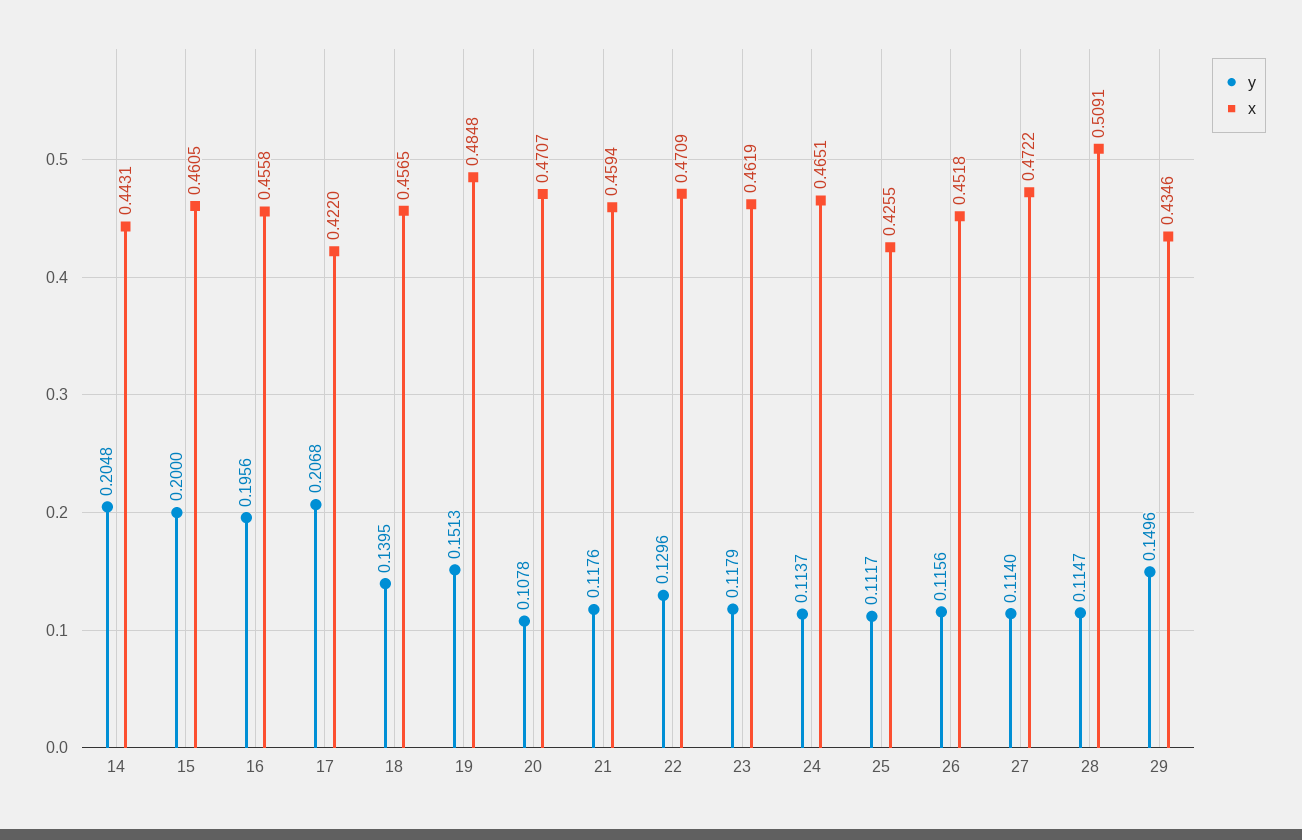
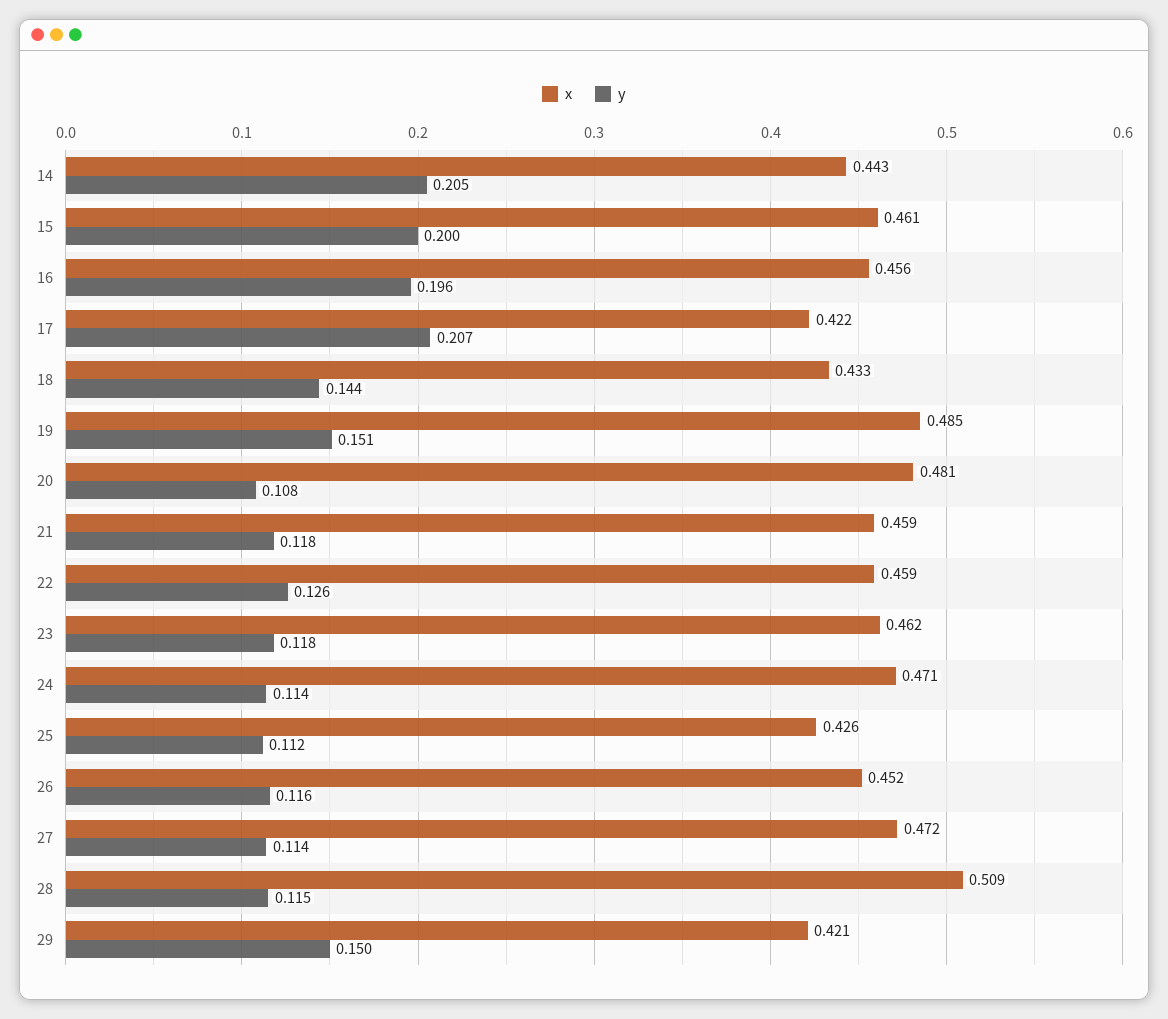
y, 18: 0.1395 -> 0.144
x, 18: 0.4565 -> 0.433
x, 20: 0.4707 -> 0.481
y, 22: 0.1296 -> 0.126
x, 22: 0.4709 -> 0.459
x, 24: 0.4651 -> 0.471
x, 29: 0.4346 -> 0.421

